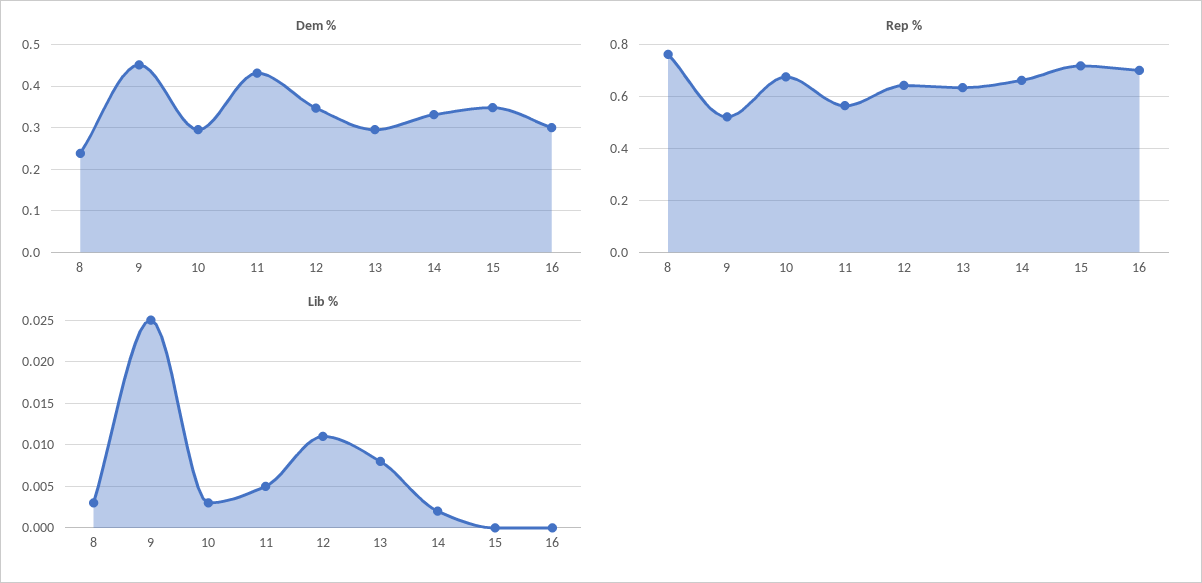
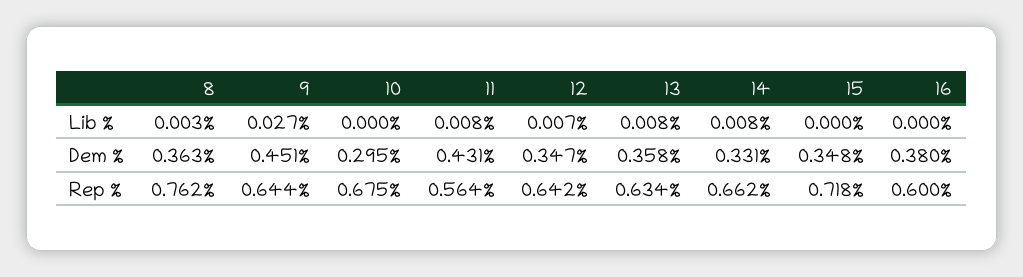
Dem %, 8: 0.24 -> 0.363
Dem %, 13: 0.3 -> 0.358
Dem %, 16: 0.3 -> 0.38
Rep %, 9: 0.525 -> 0.644
Rep %, 16: 0.7 -> 0.6
Lib %, 9: 0.025 -> 0.027
Lib %, 10: 0.003 -> 0
Lib %, 11: 0.005 -> 0.008
Lib %, 12: 0.011 -> 0.007
Lib %, 14: 0.002 -> 0.008

